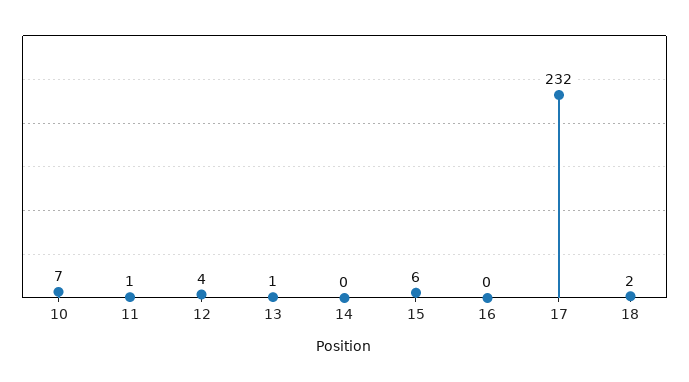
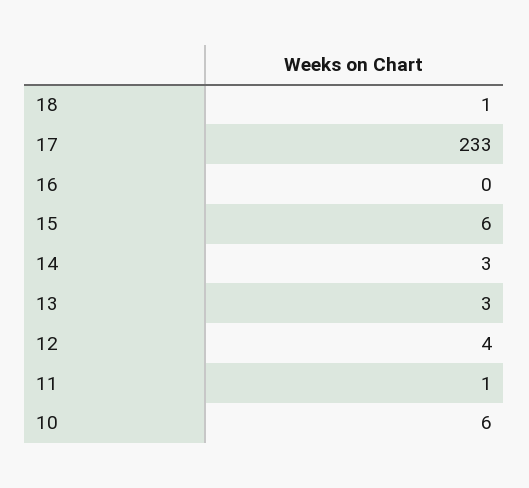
10: 7 -> 6
13: 1 -> 3
14: 0 -> 3
17: 232 -> 233
18: 2 -> 1

